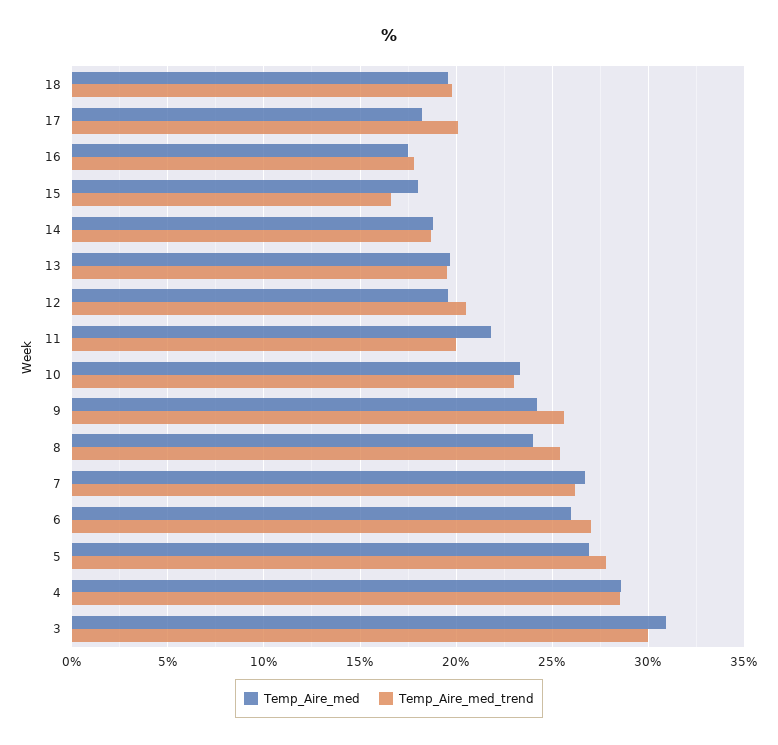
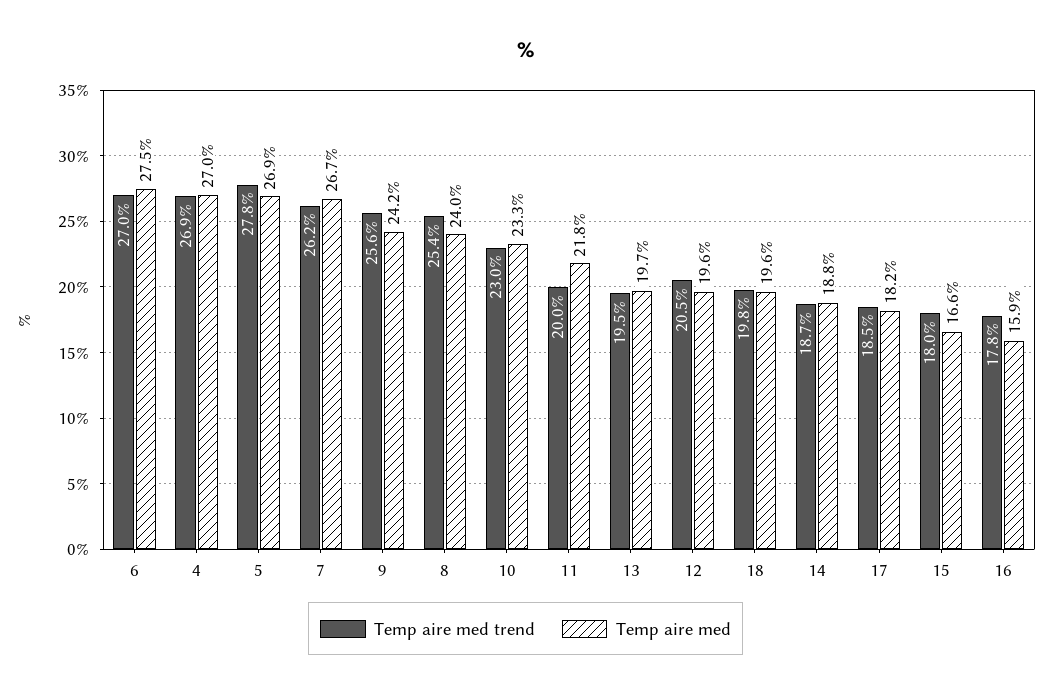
Temp_Aire_med_trend, 17: 20 -> 18.5
Temp_Aire_med, 16: 17.5 -> 15.9
Temp_Aire_med, 15: 18 -> 16.6
Temp_Aire_med_trend, 15: 16.5 -> 18
Temp_Aire_med, 6: 26 -> 27.5
Temp_Aire_med, 4: 28.5 -> 27
Temp_Aire_med_trend, 4: 28.5 -> 26.9
Temp_Aire_med, 3: 31 -> none
Temp_Aire_med_trend, 3: 30 -> none

